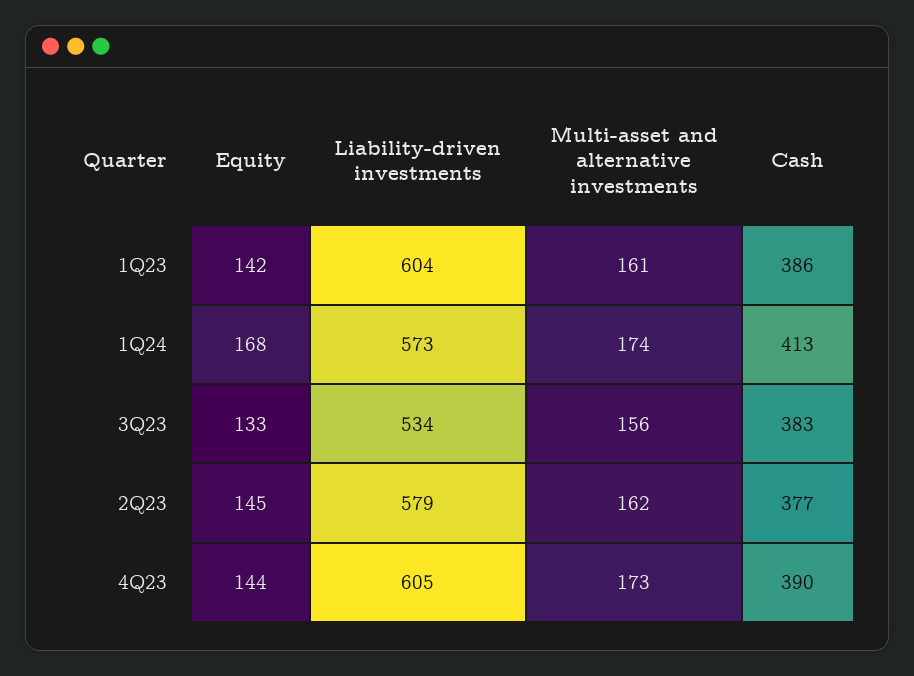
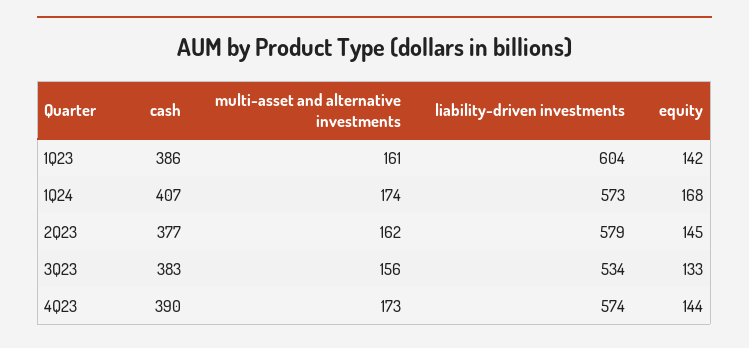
Cash, 1Q24: 413 -> 407
Liability-driven investments, 4Q23: 605 -> 574

